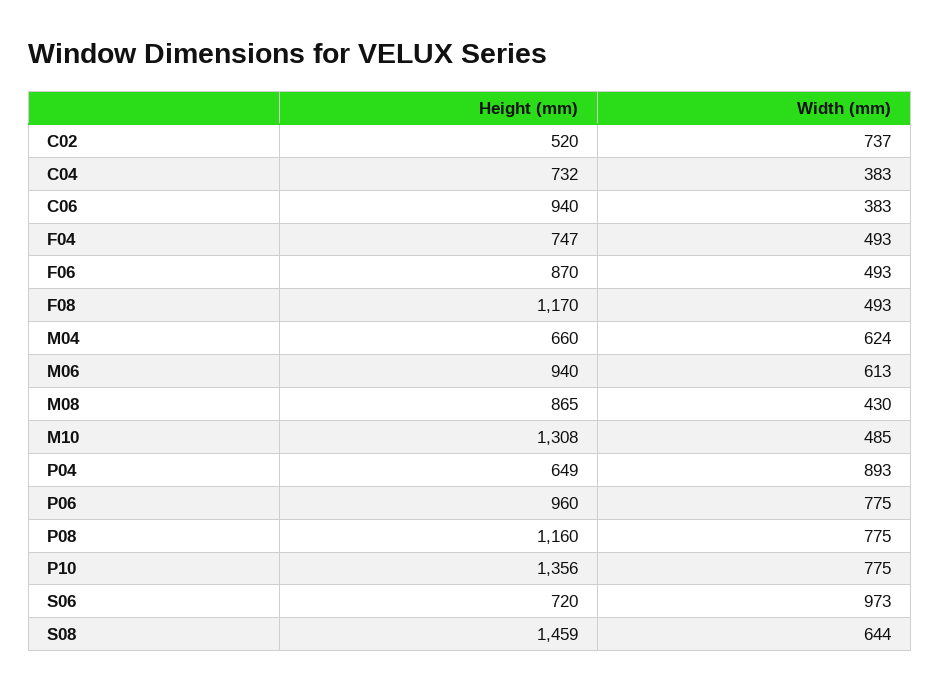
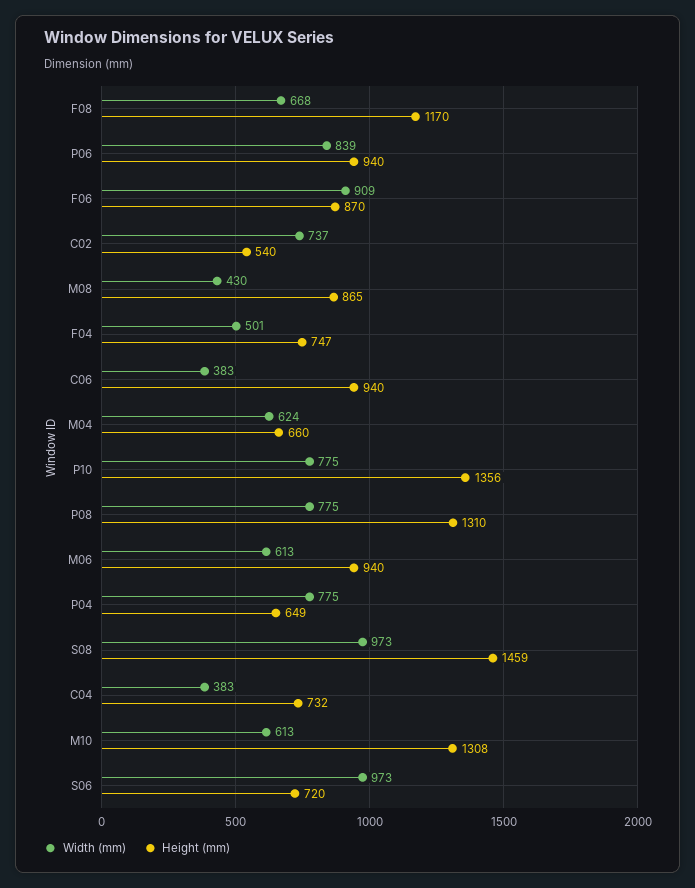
Height (mm), C02: 520 -> 540
Width (mm), F04: 493 -> 501
Width (mm), F06: 493 -> 909
Width (mm), F08: 493 -> 668
Width (mm), M10: 485 -> 613
Width (mm), P04: 893 -> 775
Height (mm), P06: 960 -> 940
Width (mm), P06: 775 -> 839
Height (mm), P08: 1160 -> 1310
Width (mm), S08: 644 -> 973

